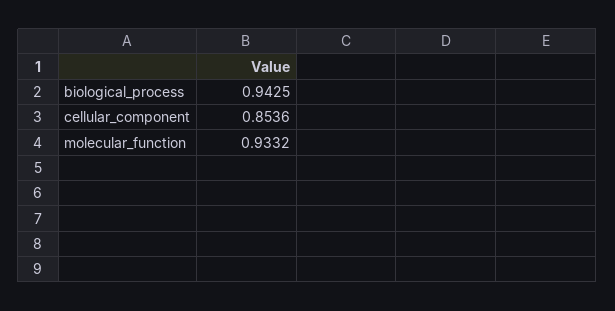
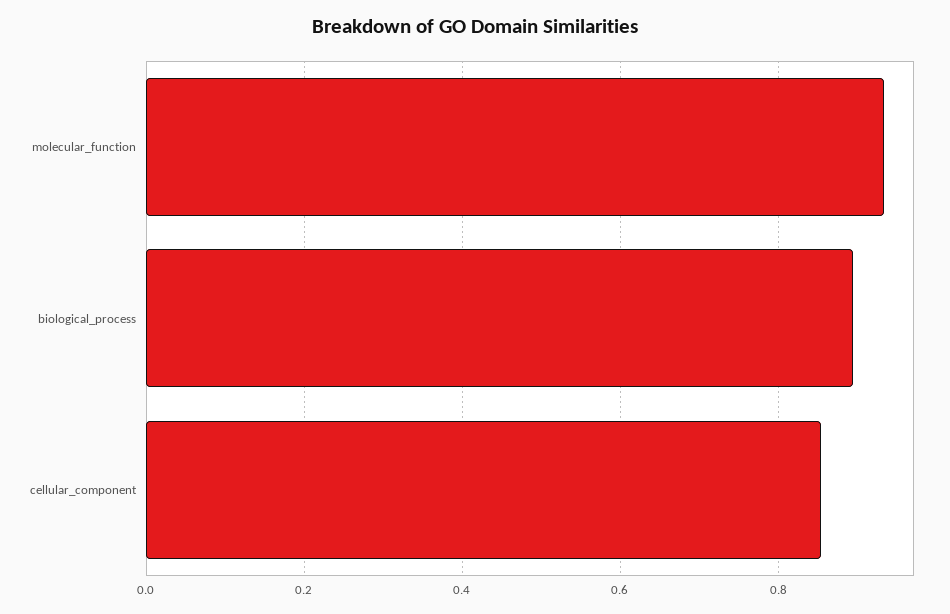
biological_process: 0.9425 -> 0.9

